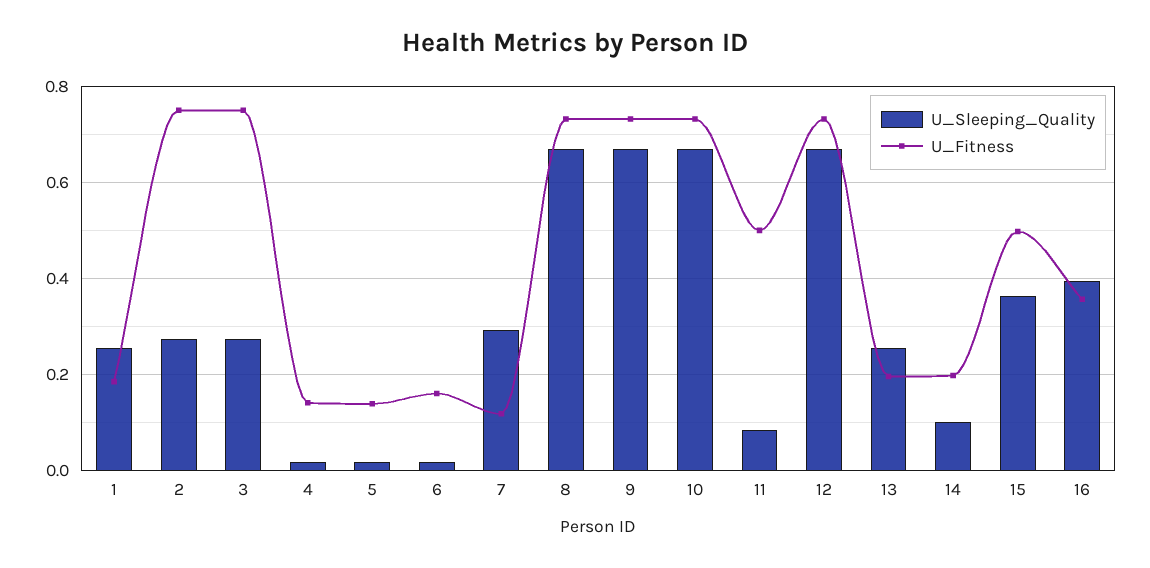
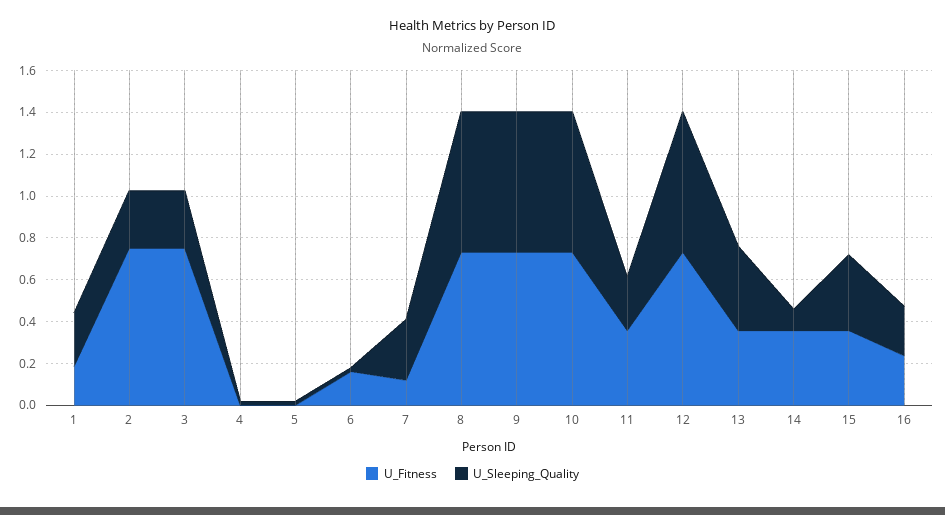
U_Fitness, 4: 0.14 -> 0
U_Fitness, 5: 0.14 -> 0
U_Sleeping_Quality, 11: 0.08 -> 0.25
U_Fitness, 11: 0.5 -> 0.35
U_Sleeping_Quality, 13: 0.26 -> 0.4
U_Fitness, 13: 0.2 -> 0.35
U_Fitness, 14: 0.2 -> 0.35
U_Fitness, 15: 0.5 -> 0.35
U_Sleeping_Quality, 16: 0.4 -> 0.25
U_Fitness, 16: 0.36 -> 0.25

